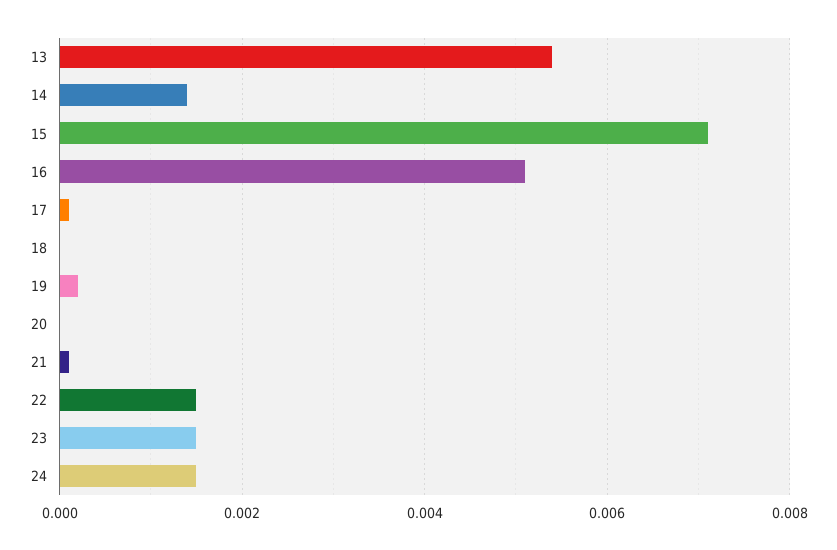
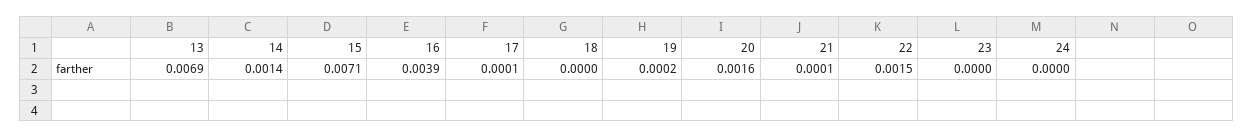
13: 0.0055 -> 0.0069
16: 0.005 -> 0.0039
20: 0 -> 0.0016
23: 0.0015 -> 0
24: 0.0015 -> 0

